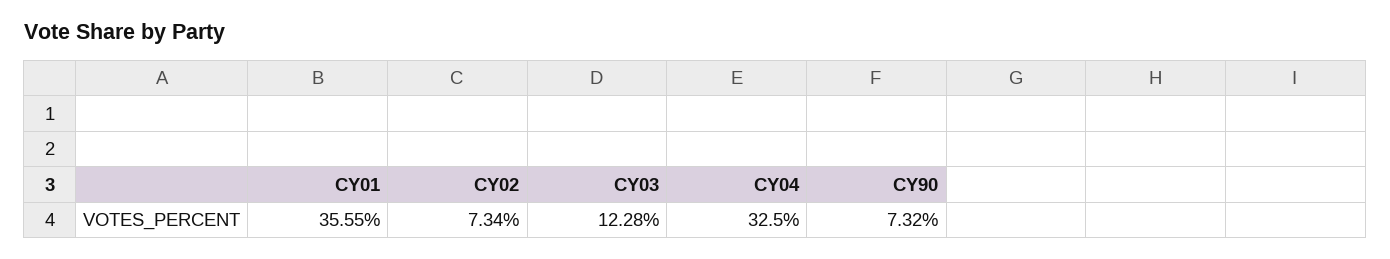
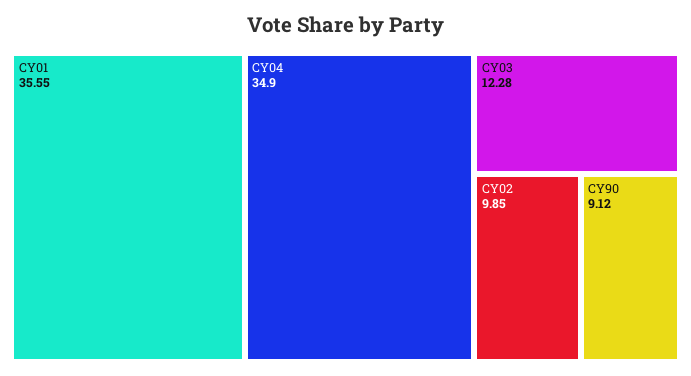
CY02: 7.34 -> 9.85
CY04: 32.5 -> 34.9
CY90: 7.32 -> 9.12

